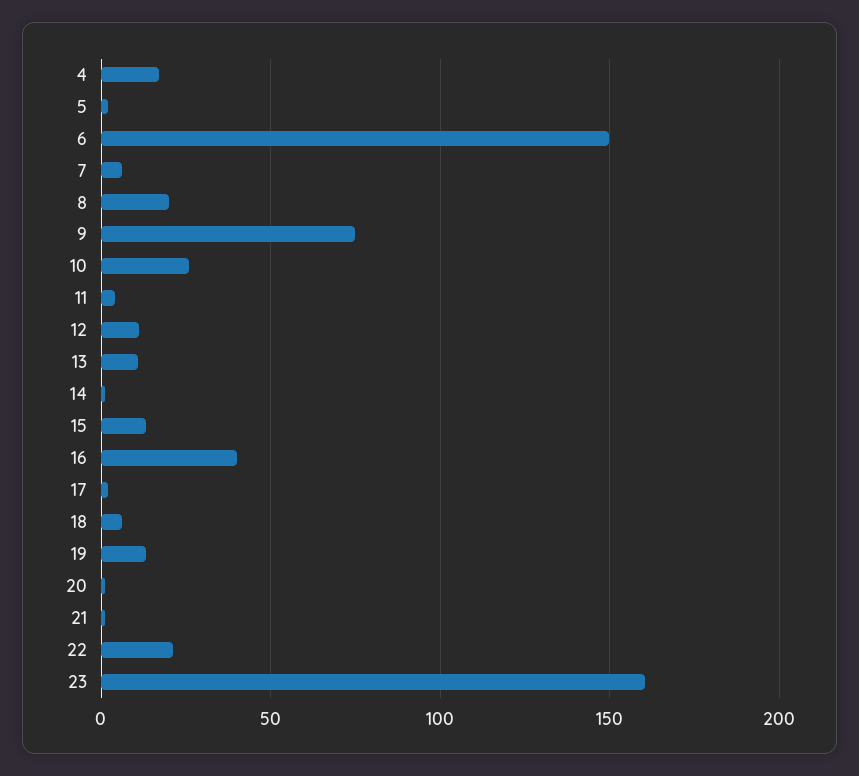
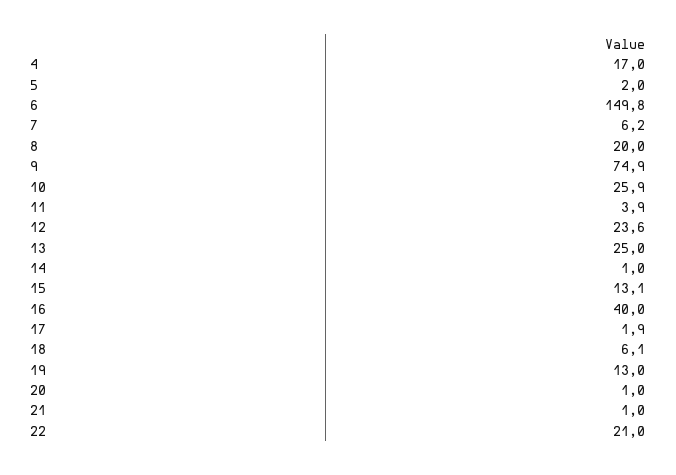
12: 10 -> 23.6
13: 10 -> 25
23: 160 -> none

